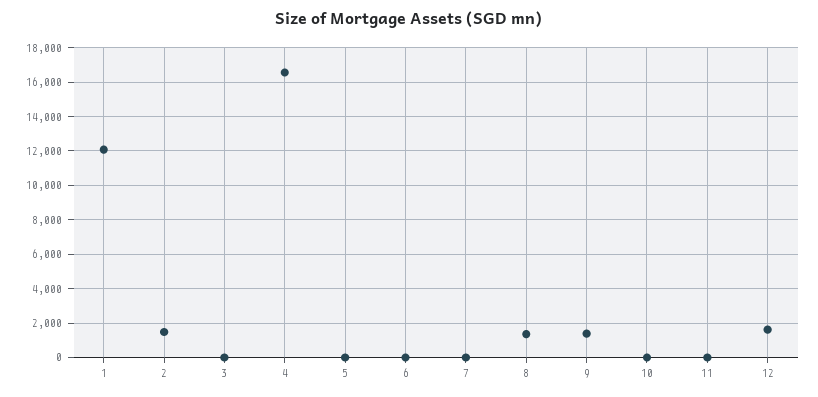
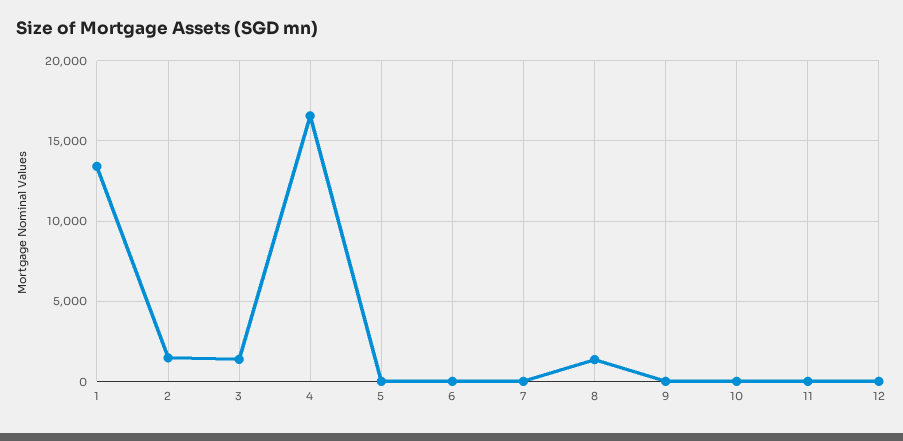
1: 12000 -> 13500
3: 0 -> 1500
9: 1500 -> 0
12: 1500 -> 0

